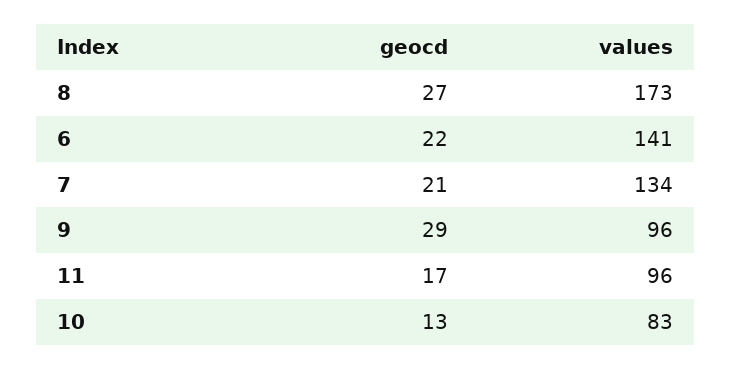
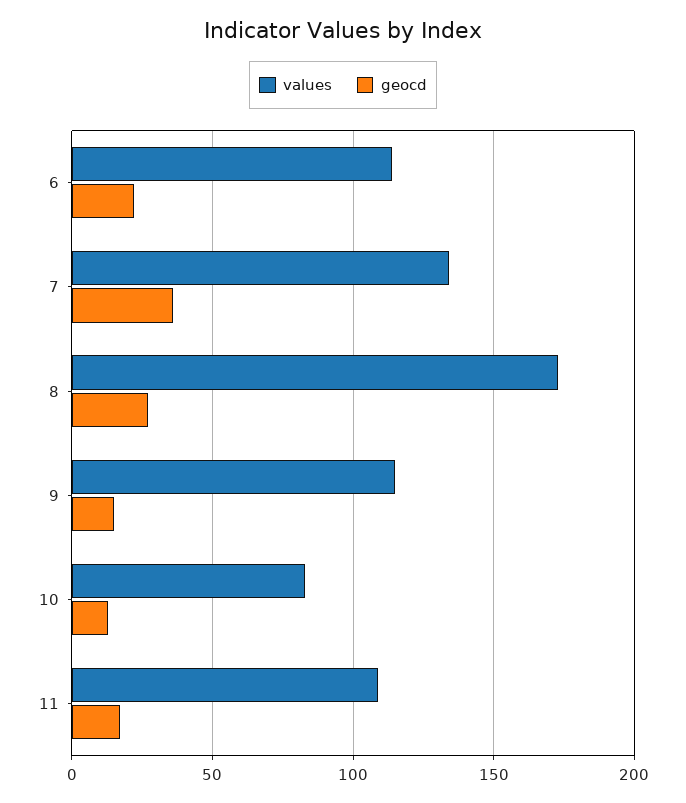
values, 6: 141 -> 115
geocd, 7: 21 -> 35
geocd, 9: 29 -> 15
values, 9: 96 -> 115
values, 11: 96 -> 110

